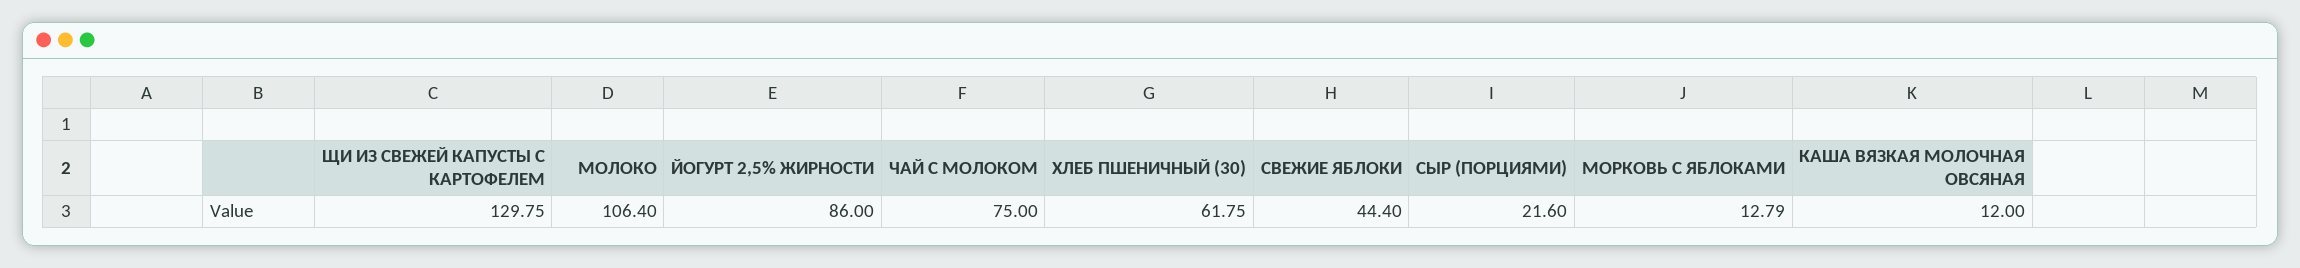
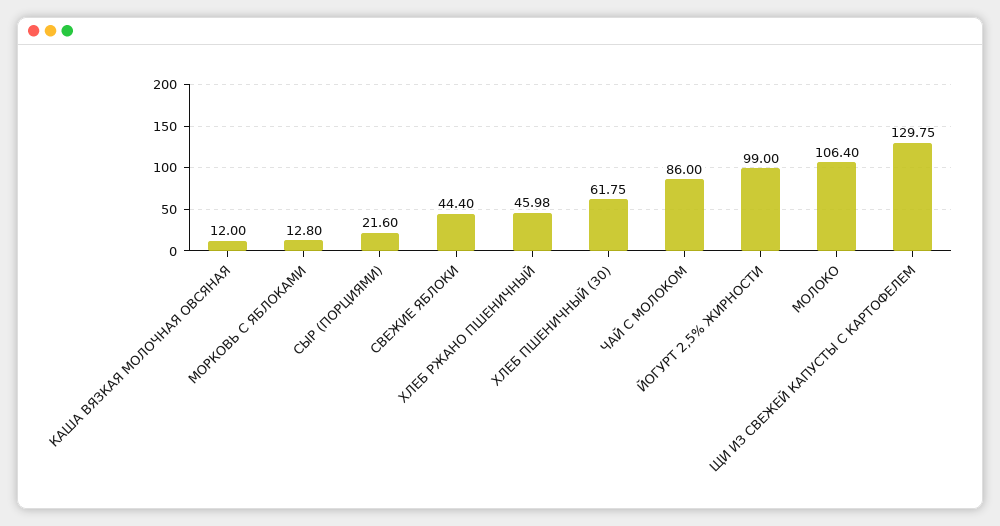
ЙОГУРТ 2,5% ЖИРНОСТИ: 86 -> 99
ЧАЙ С МОЛОКОМ: 75 -> 86
МОРКОВЬ С ЯБЛОКАМИ: 12.79 -> 12.8
ХЛЕБ РЖАНО ПШЕНИЧНЫЙ: none -> 45.98

